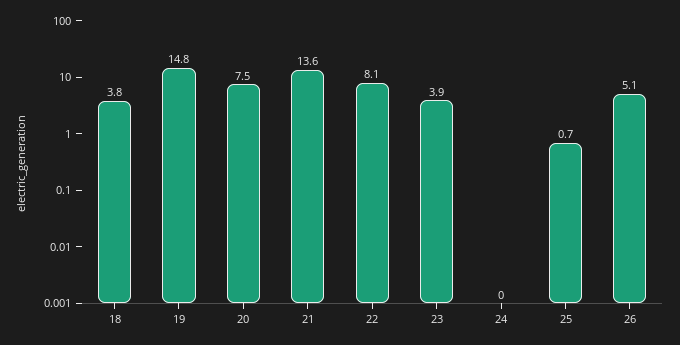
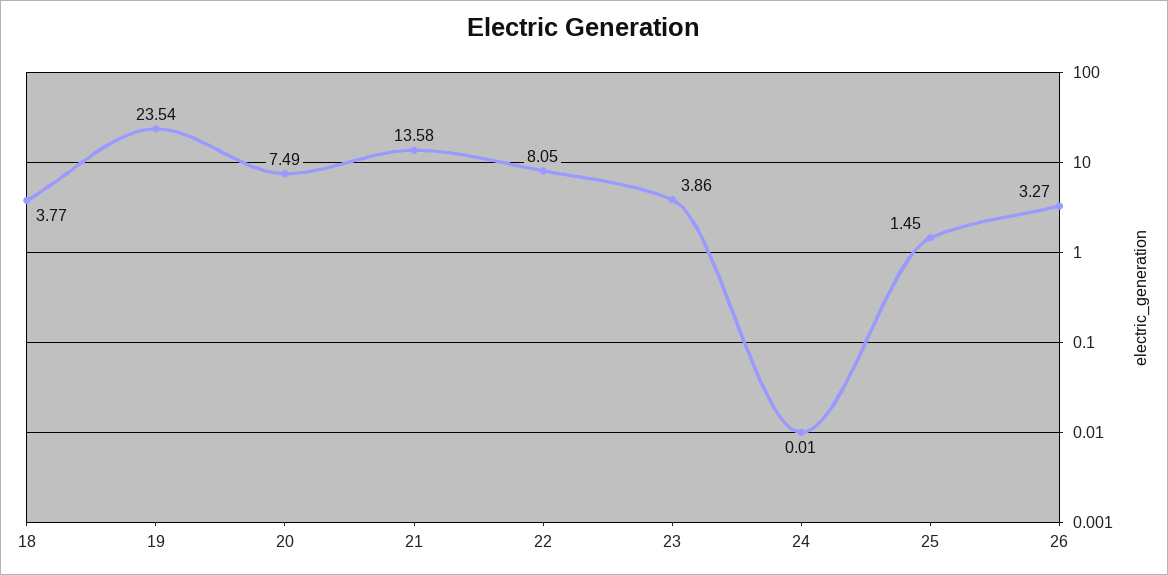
19: 14.8 -> 23.54
25: 0.7 -> 1.45
26: 5.1 -> 3.27

